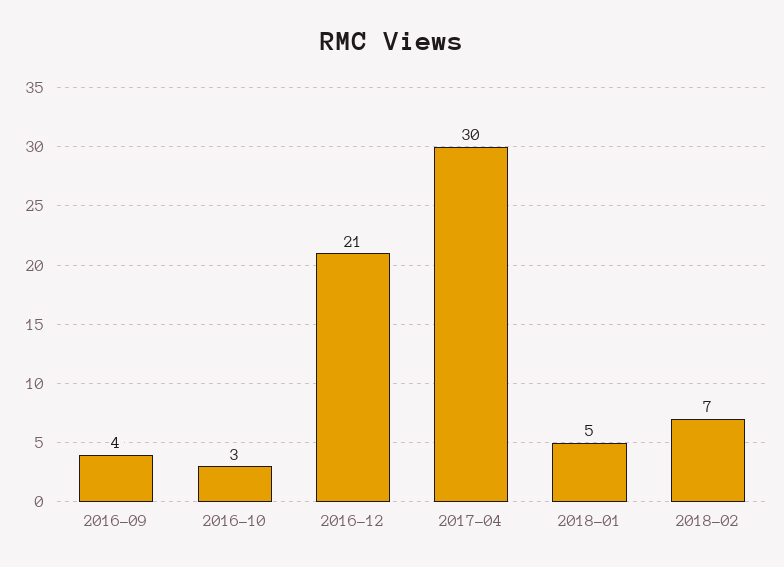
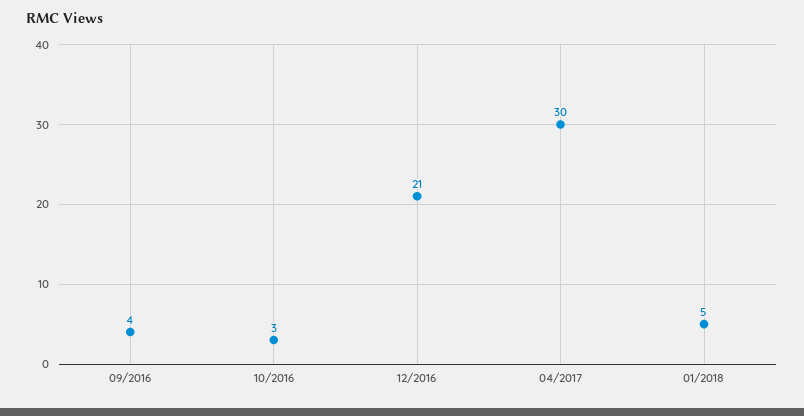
2018-02: 7 -> none

